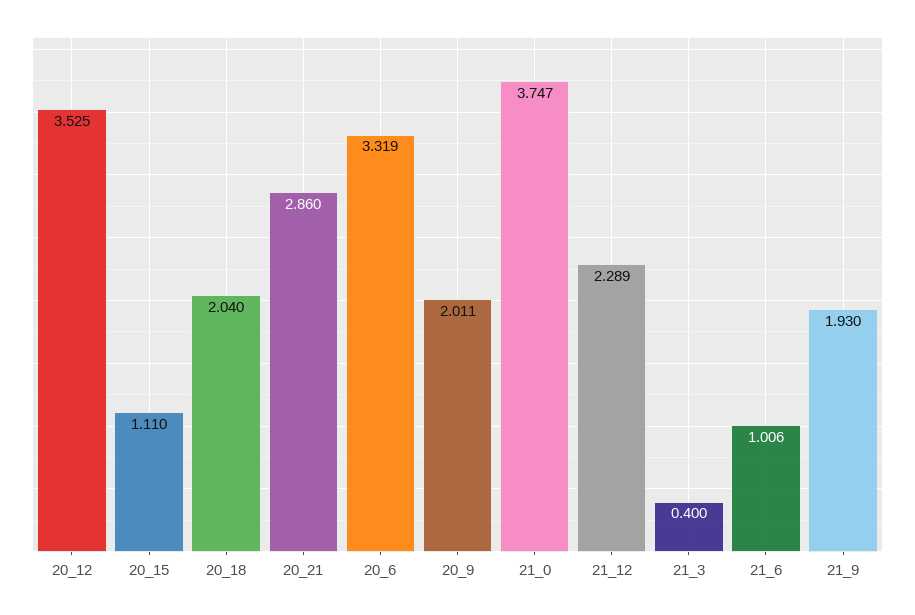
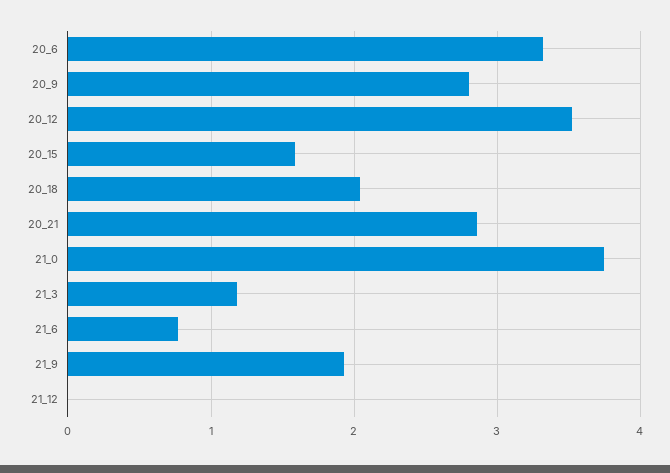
20_15: 1.11 -> 1.6
20_9: 2.011 -> 2.8
21_12: 2.289 -> 0
21_3: 0.4 -> 1.2
21_6: 1.006 -> 0.8

